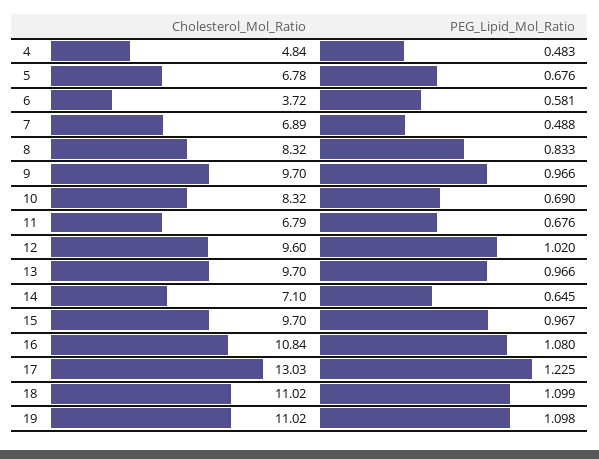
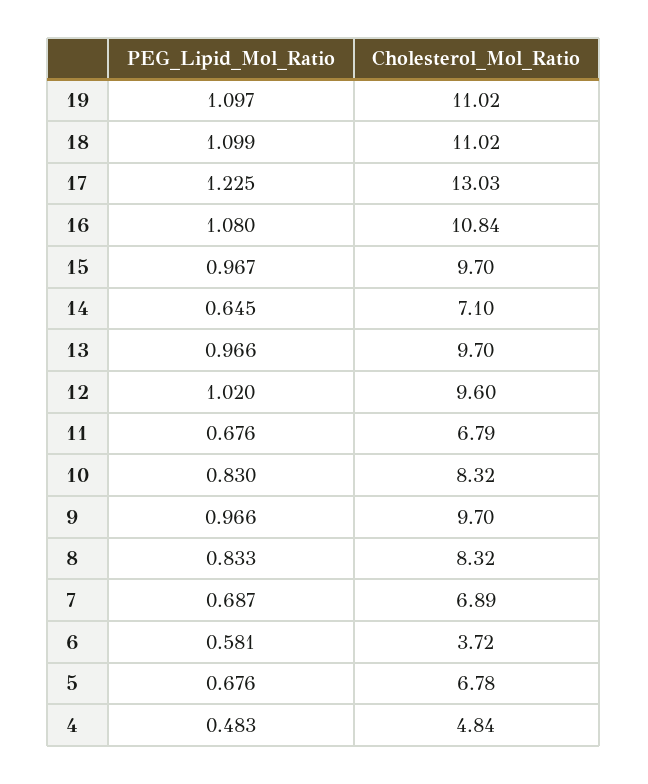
PEG_Lipid_Mol_Ratio, 7: 0.488 -> 0.687
PEG_Lipid_Mol_Ratio, 10: 0.69 -> 0.83
PEG_Lipid_Mol_Ratio, 19: 1.098 -> 1.097

